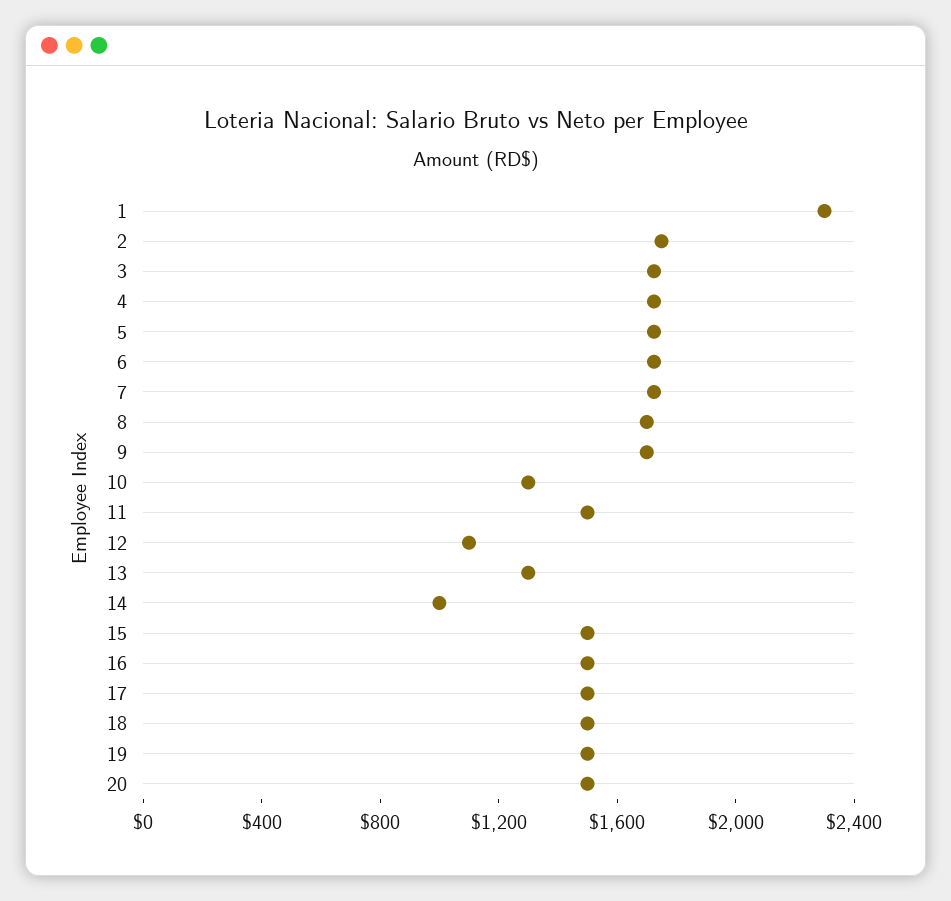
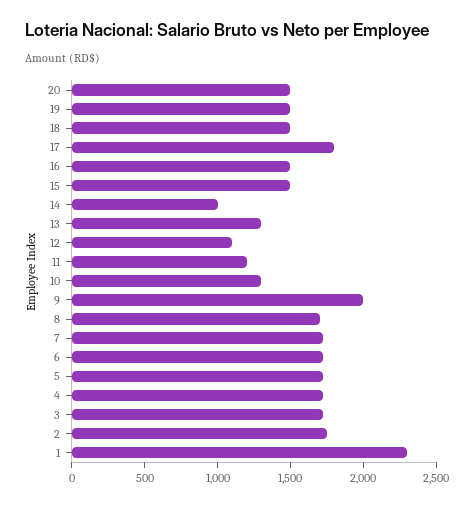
9: 1700 -> 2000
11: 1500 -> 1200
17: 1500 -> 1800

